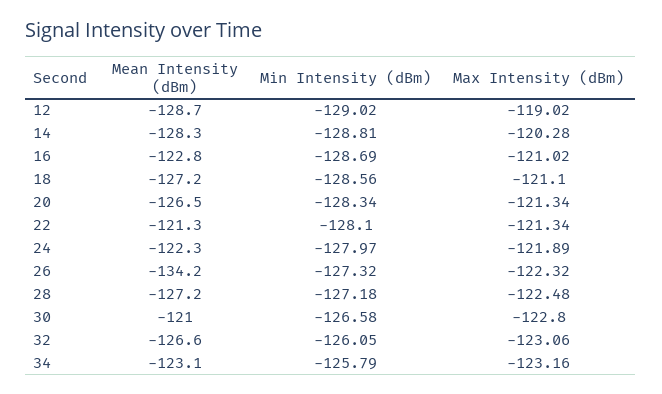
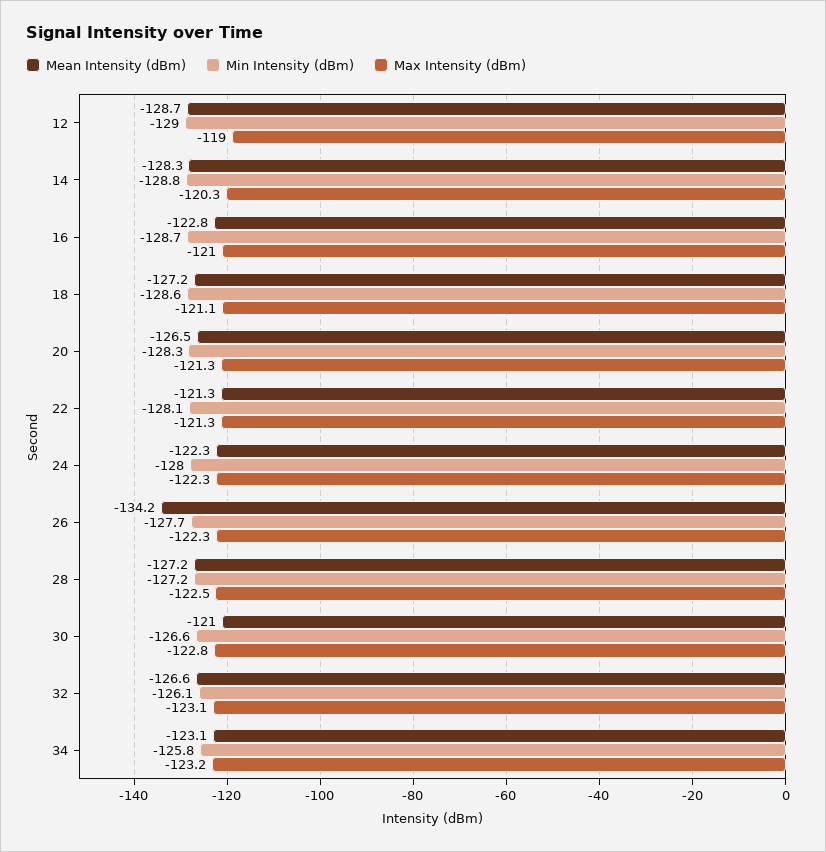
Max Intensity (dBm), 24: -121.89 -> -122.3
Min Intensity (dBm), 26: -127.32 -> -127.7

